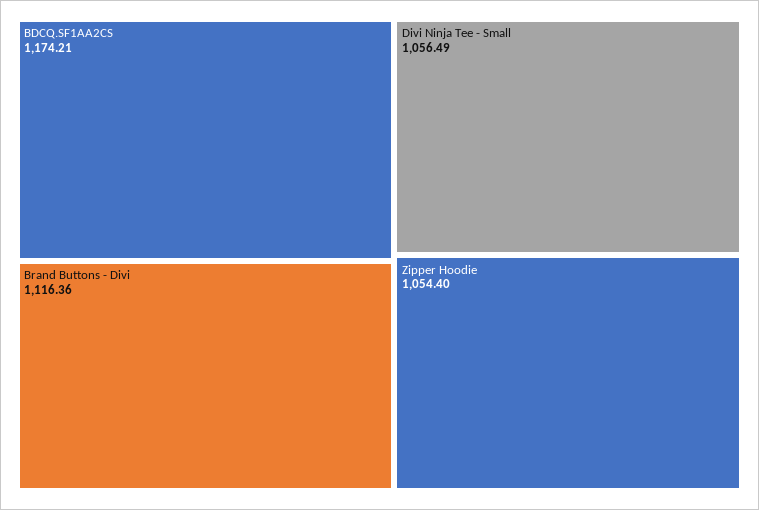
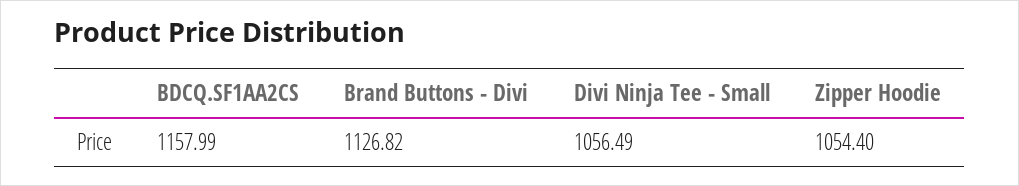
BDCQ.SF1AA2CS: 1174.21 -> 1157.99
Brand Buttons - Divi: 1116.36 -> 1126.82

